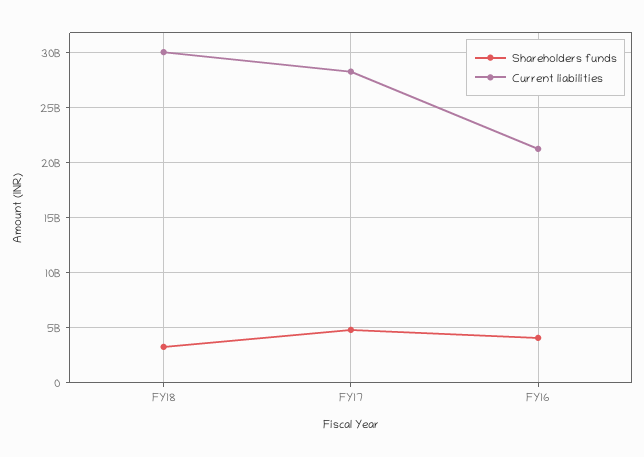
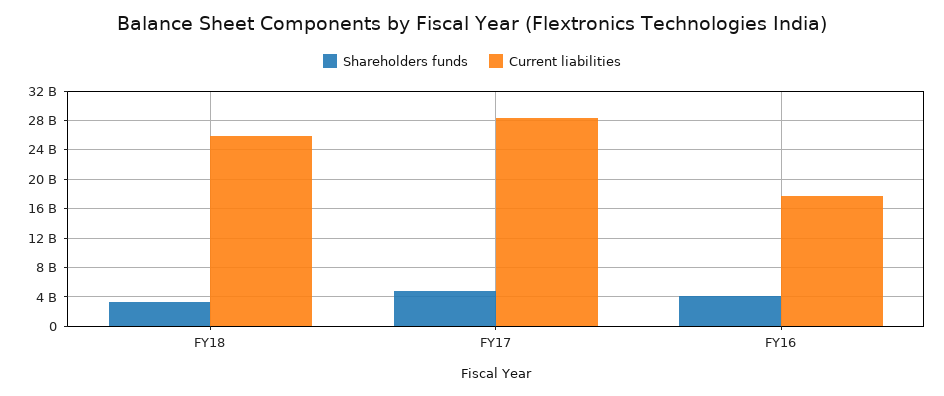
Current liabilities, FY18: 30000000000 -> 26000000000
Current liabilities, FY16: 21000000000 -> 18000000000

